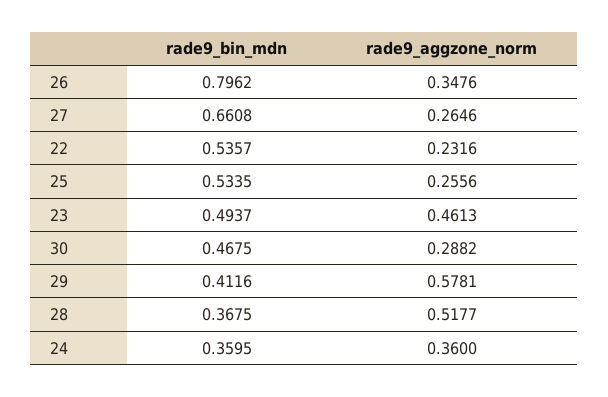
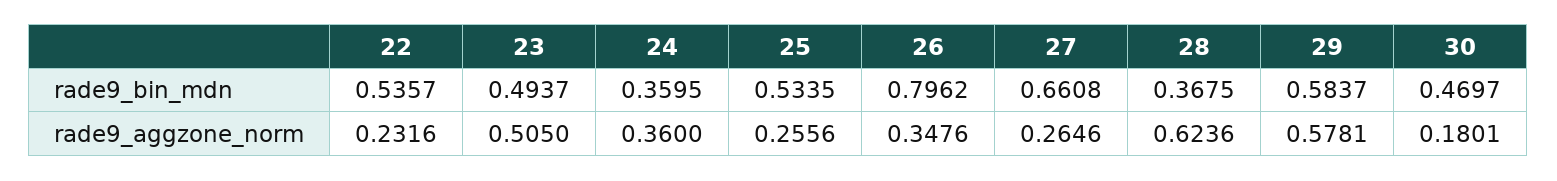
rade9_aggzone_norm, 23: 0.4613 -> 0.505
rade9_bin_mdn, 30: 0.4675 -> 0.4697
rade9_aggzone_norm, 30: 0.2882 -> 0.1801
rade9_bin_mdn, 29: 0.4116 -> 0.5837
rade9_aggzone_norm, 28: 0.5177 -> 0.6236

